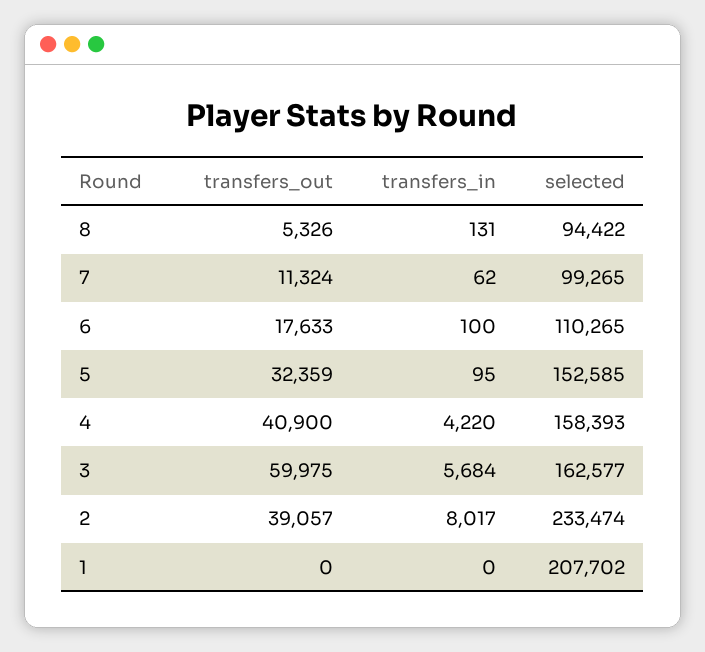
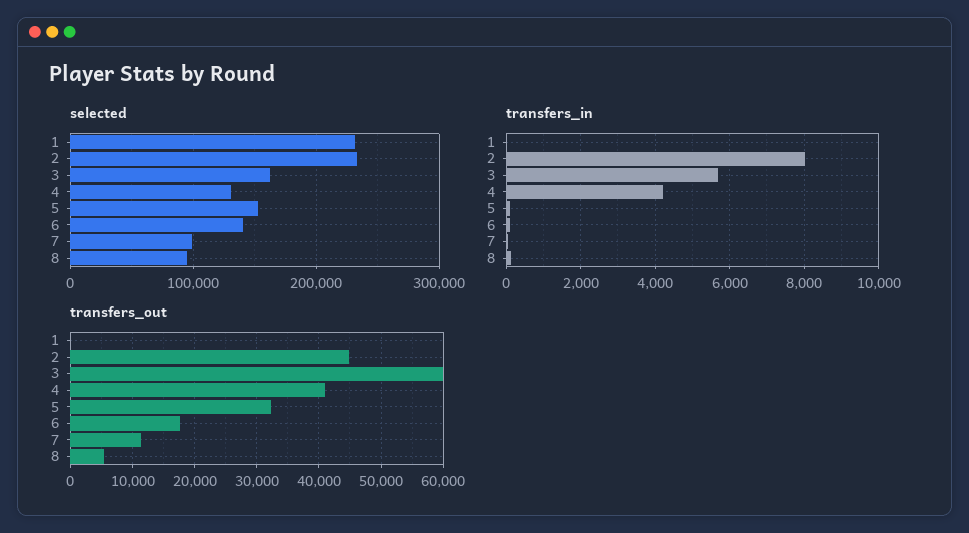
selected, 6: 110265 -> 140000
selected, 4: 158393 -> 130000
transfers_out, 2: 39057 -> 45000
selected, 1: 207702 -> 230000

